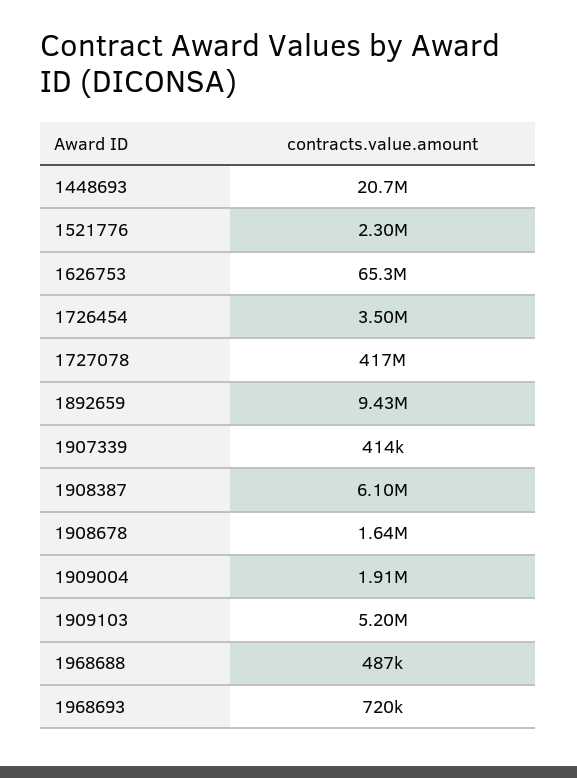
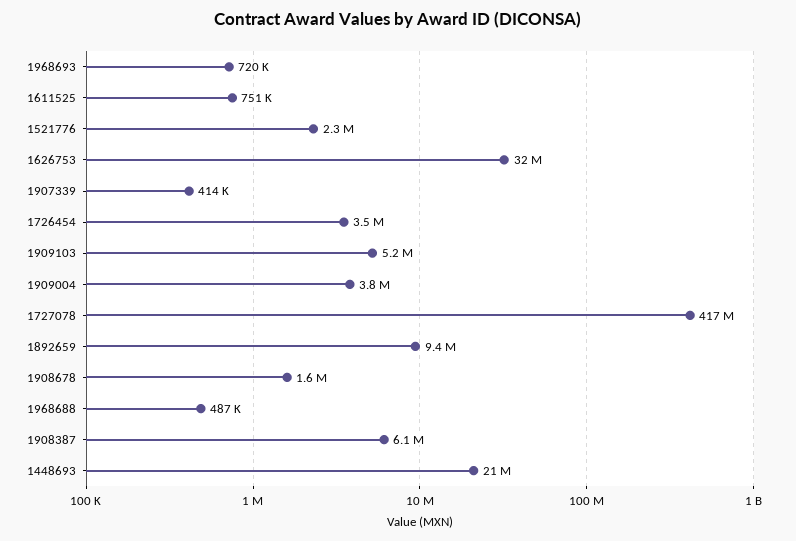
1626753: 65300000 -> 32000000
1909004: 1910000 -> 3800000
1611525: none -> 751000

